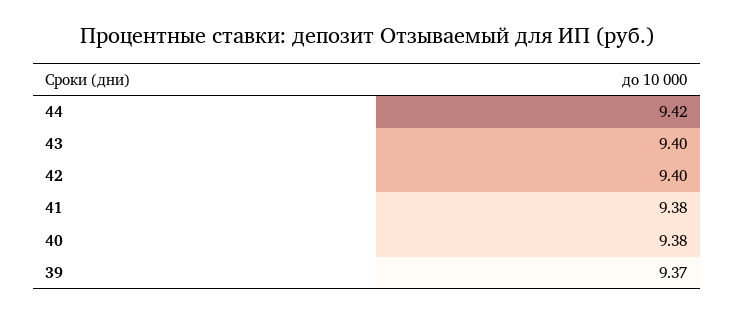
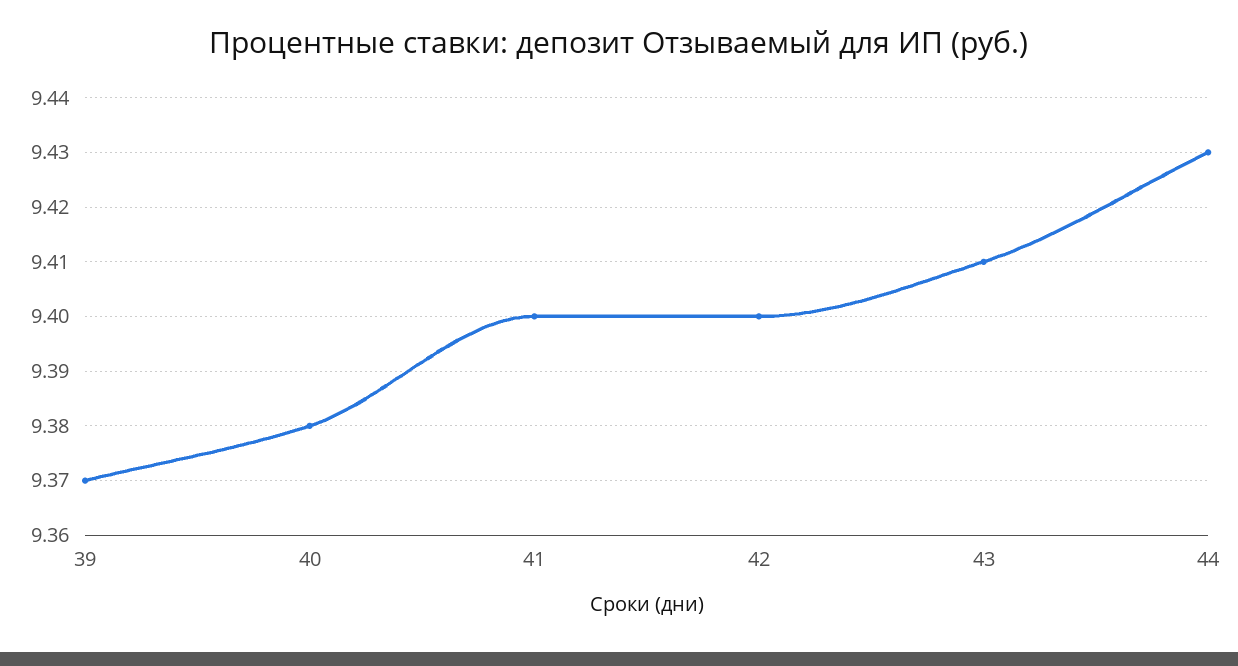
44: 9.42 -> 9.43
43: 9.4 -> 9.41
41: 9.38 -> 9.4

